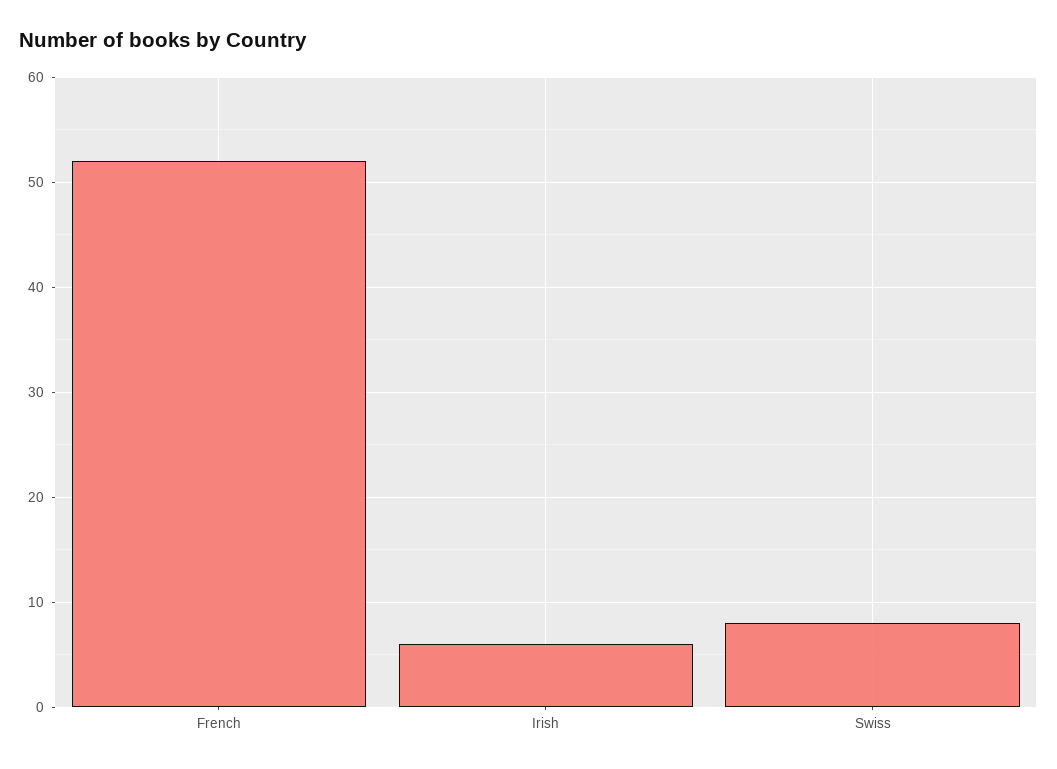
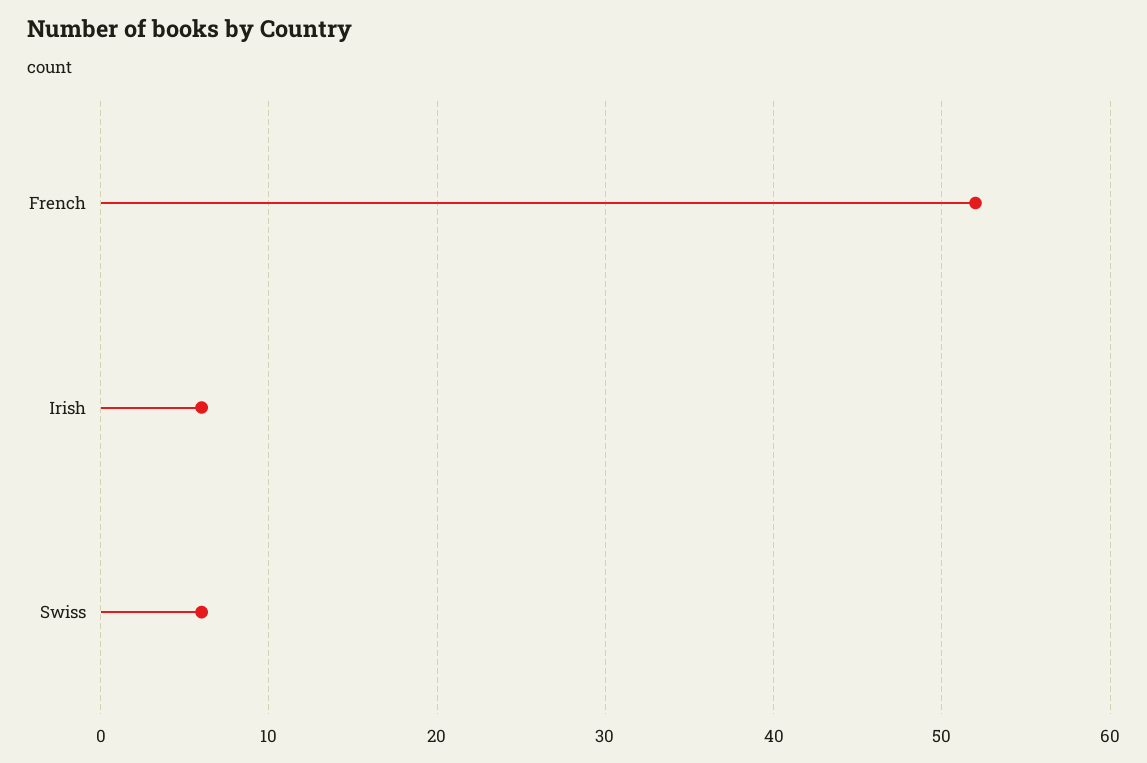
Swiss: 8 -> 6

